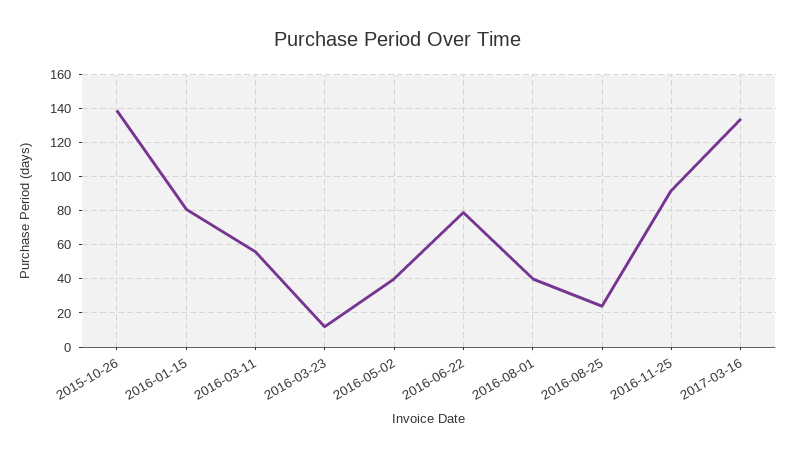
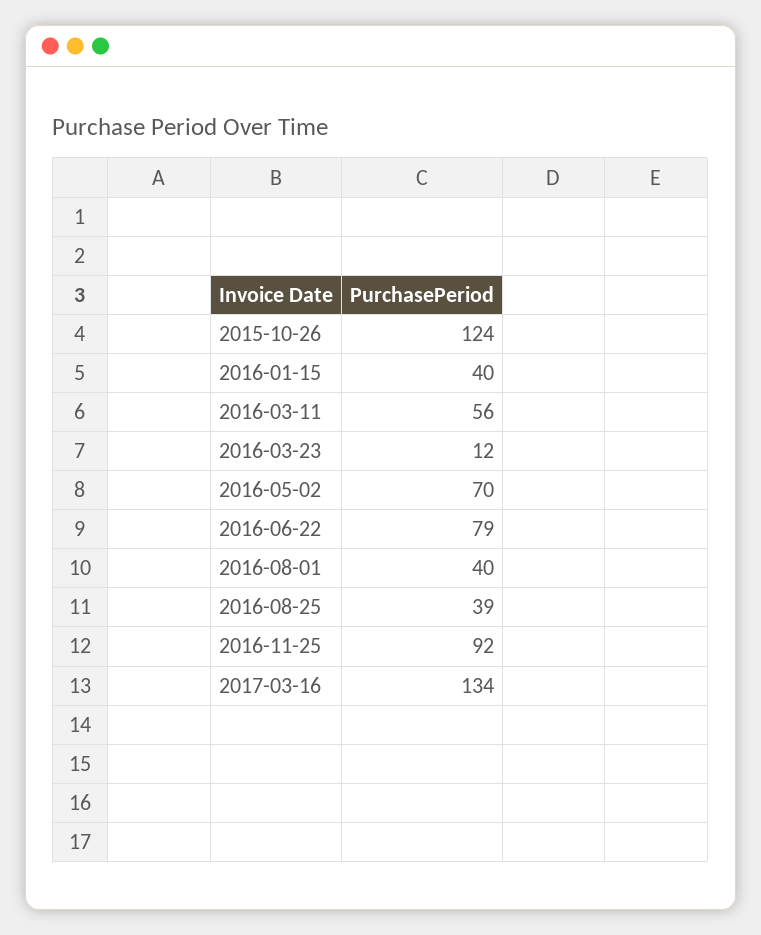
2015-10-26: 140 -> 124
2016-01-15: 80 -> 40
2016-05-02: 40 -> 70
2016-08-25: 25 -> 39

